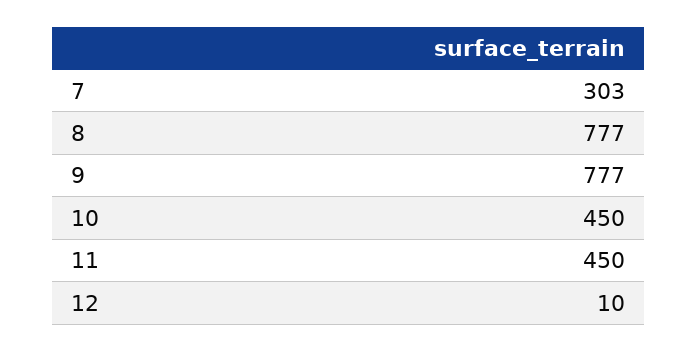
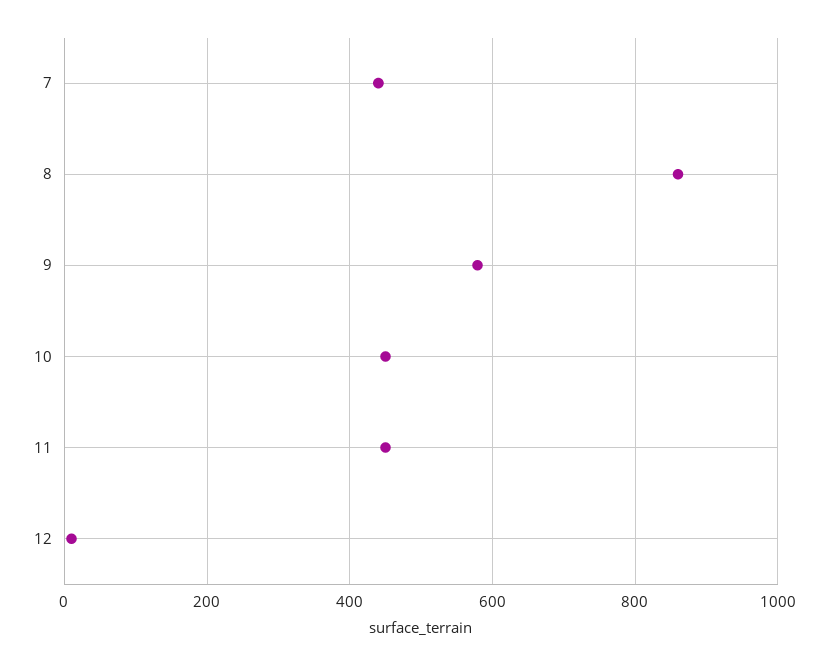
7: 303 -> 440
8: 777 -> 860
9: 777 -> 580

